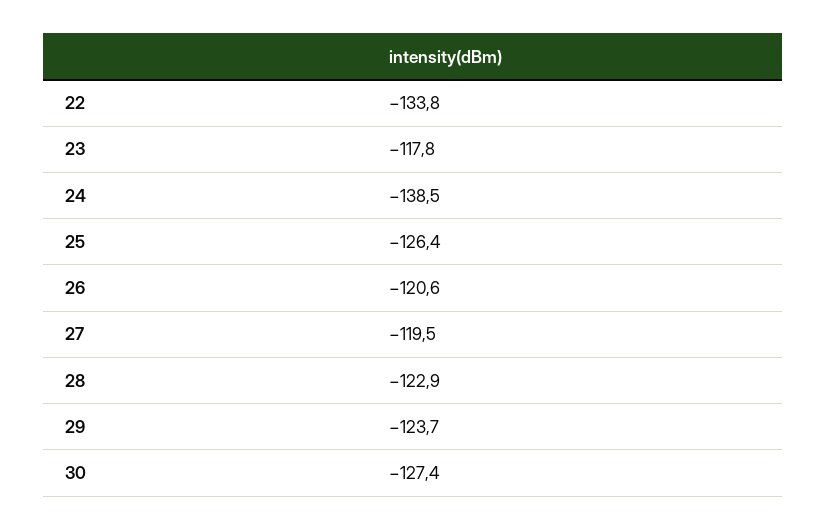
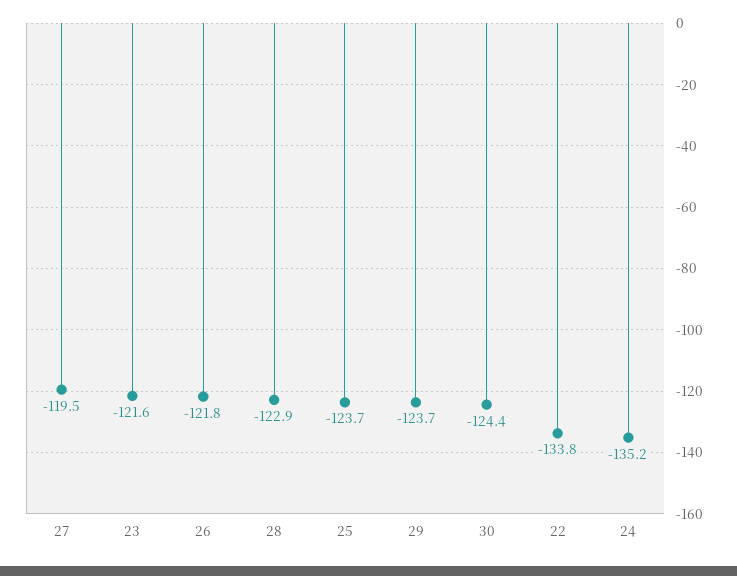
23: -117.8 -> -121.6
24: -138.5 -> -135.2
25: -126.4 -> -123.7
26: -120.6 -> -121.8
30: -127.4 -> -124.4

